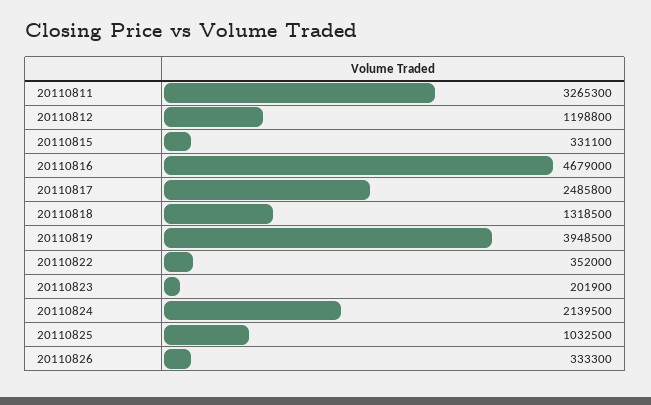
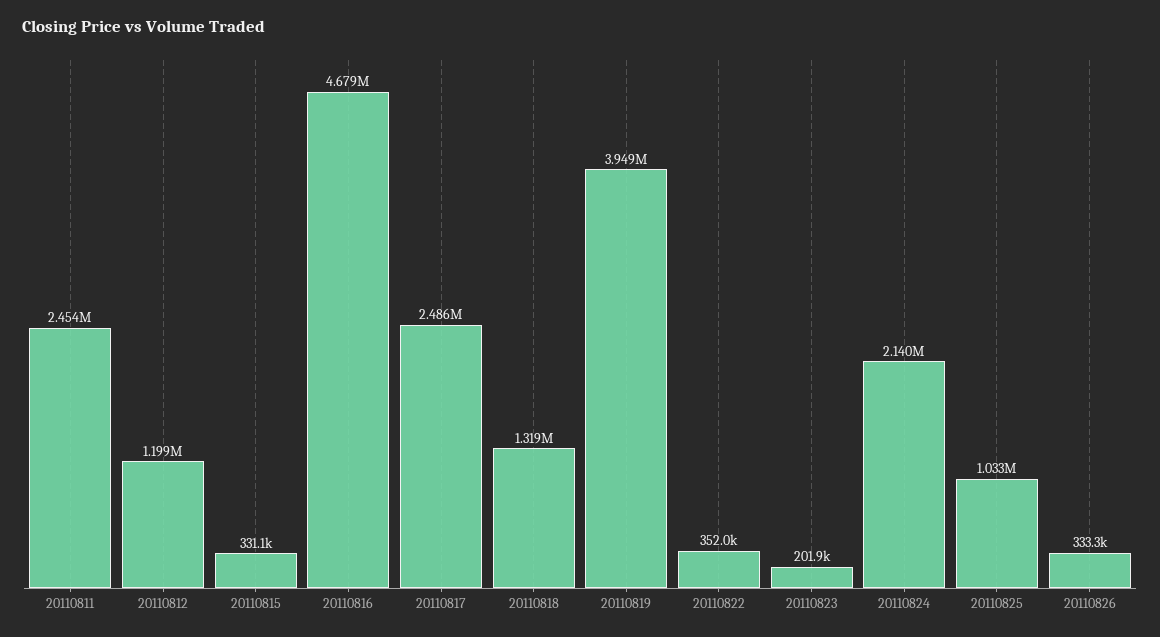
20110811: 3265300 -> 2454000

